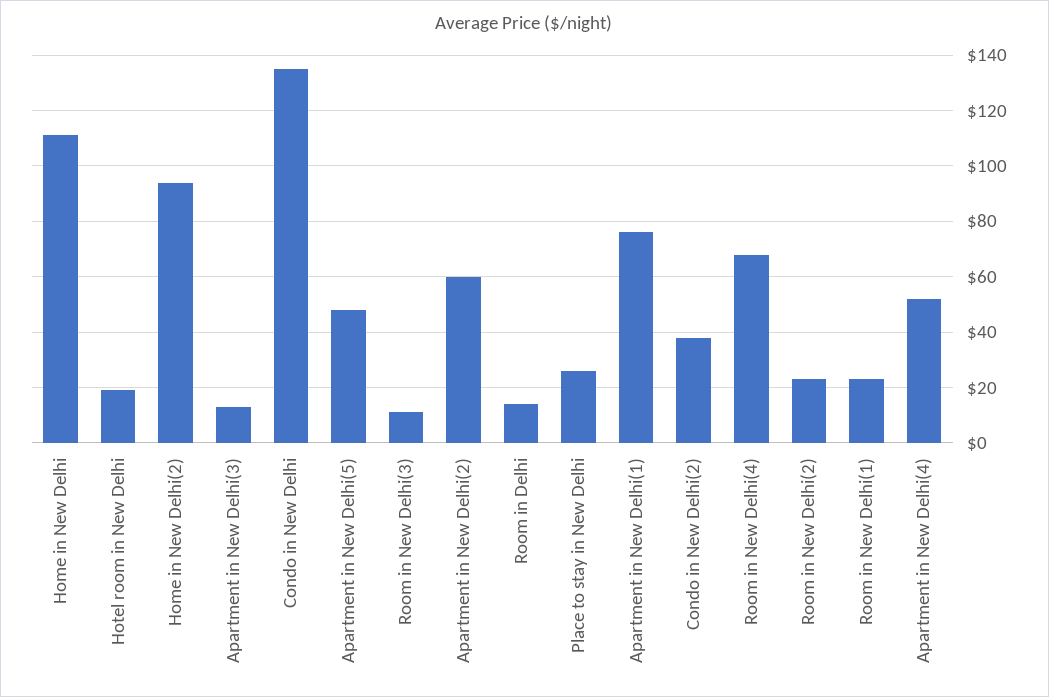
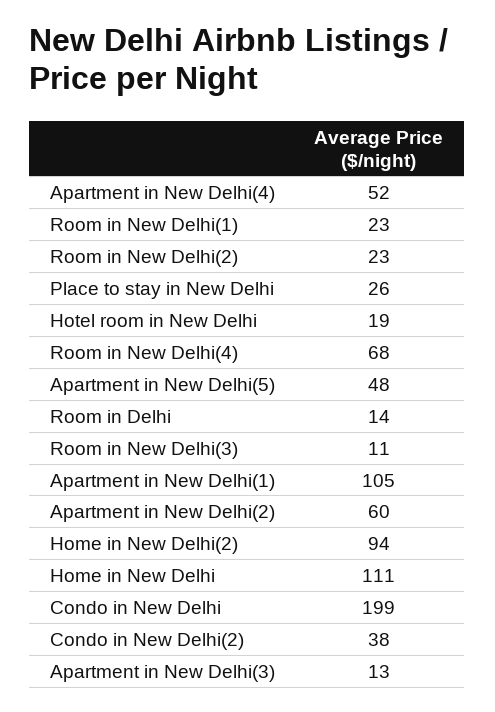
Condo in New Delhi: 135 -> 199
Apartment in New Delhi(1): 75 -> 105

